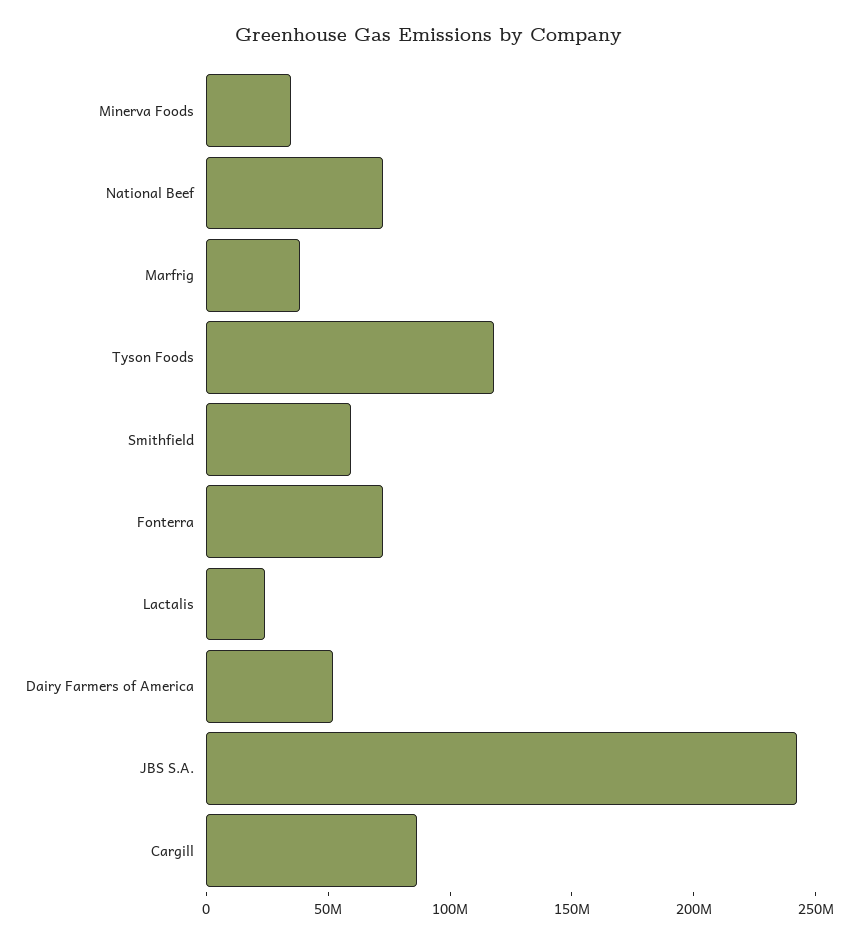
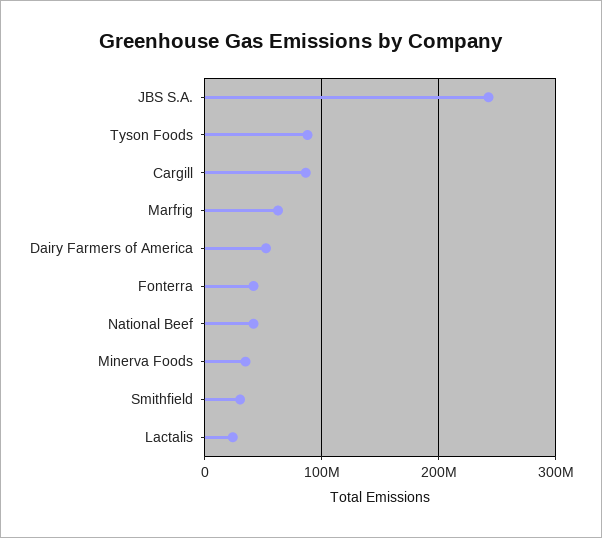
National Beef: 70000000 -> 40000000
Marfrig: 40000000 -> 60000000
Tyson Foods: 120000000 -> 90000000
Smithfield: 60000000 -> 30000000
Fonterra: 70000000 -> 40000000

